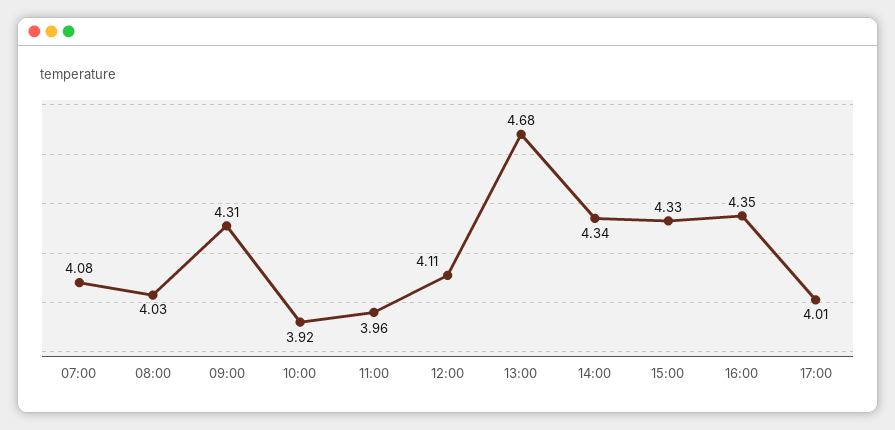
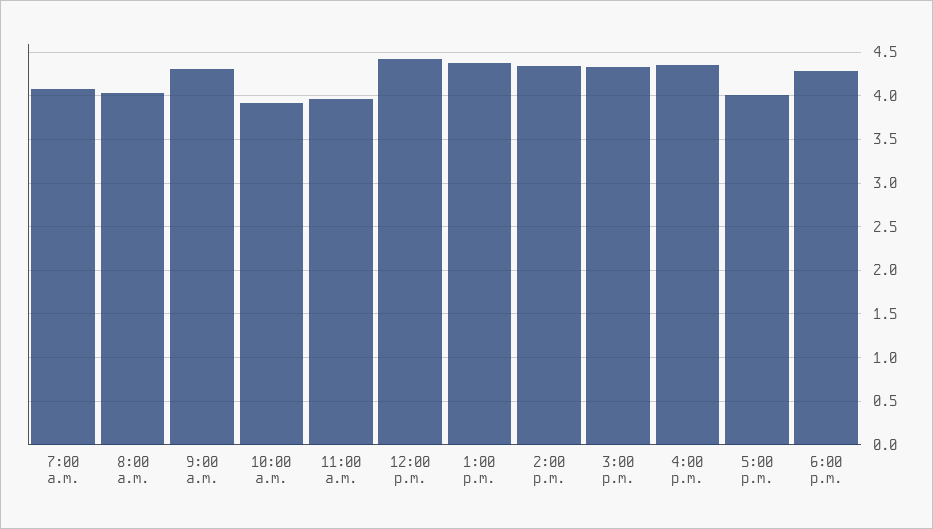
12:00: 4.11 -> 4.4
13:00: 4.68 -> 4.4
6:00 p.m.: none -> 4.3

